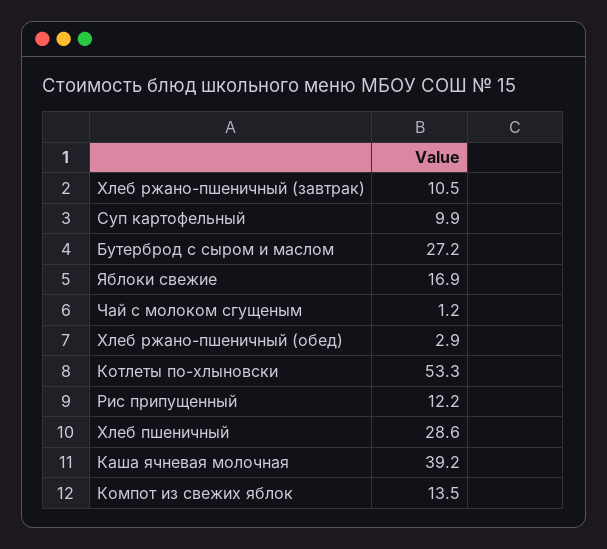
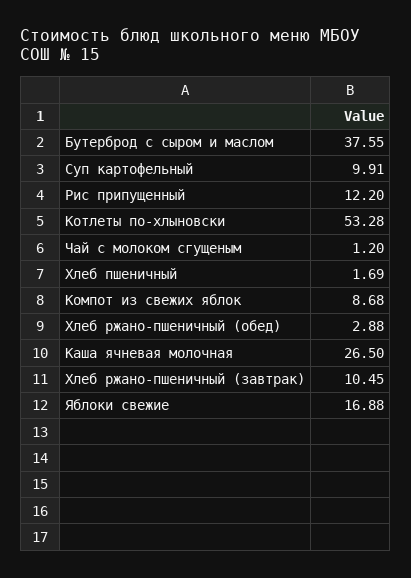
Бутерброд с сыром и маслом: 27.2 -> 37.55
Хлеб пшеничный: 28.6 -> 1.69
Каша ячневая молочная: 39.2 -> 26.5
Компот из свежих яблок: 13.5 -> 8.68

